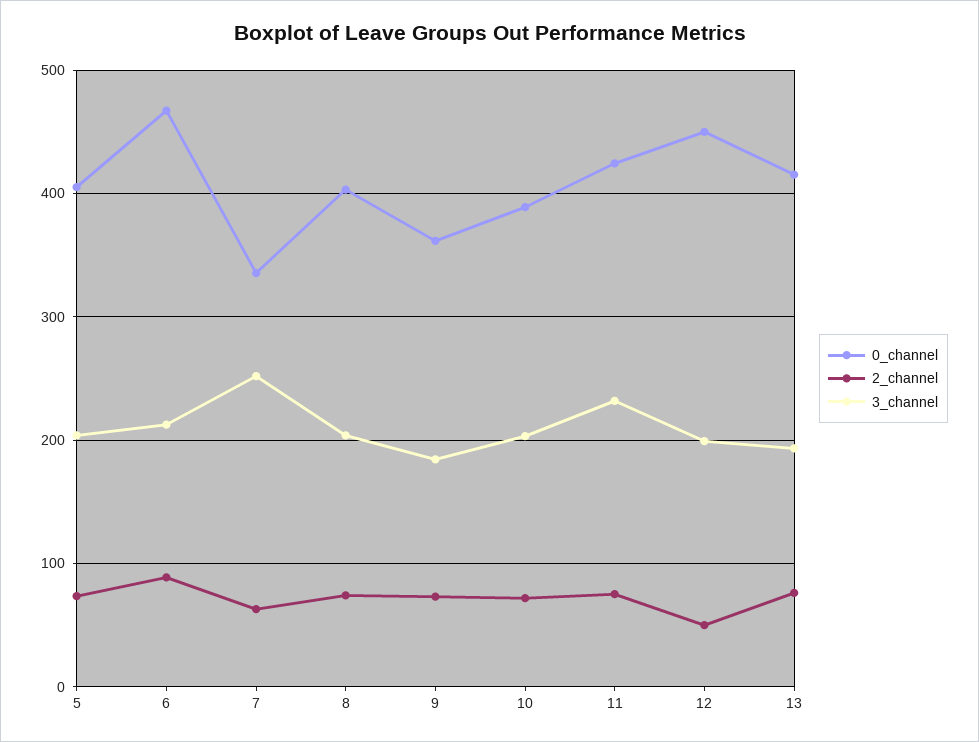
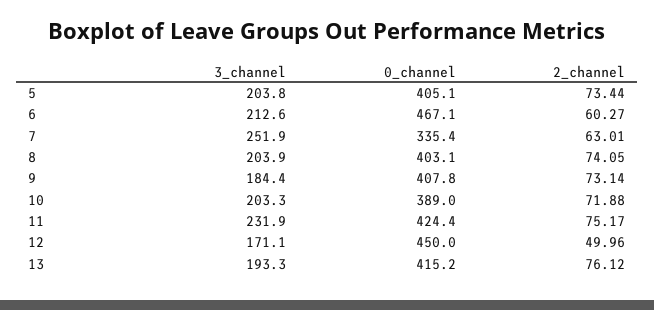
2_channel, 6: 90 -> 60.27
0_channel, 9: 360 -> 407.8
3_channel, 12: 200 -> 171.1

